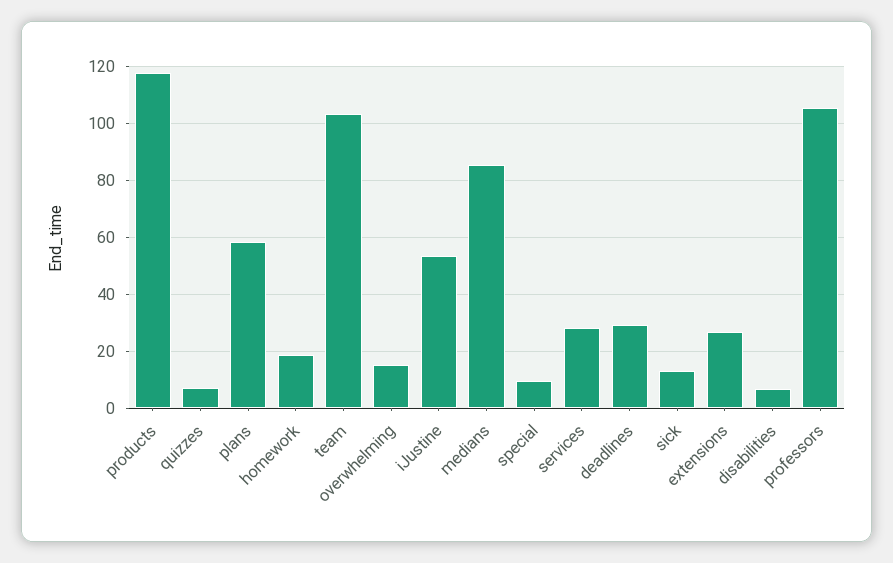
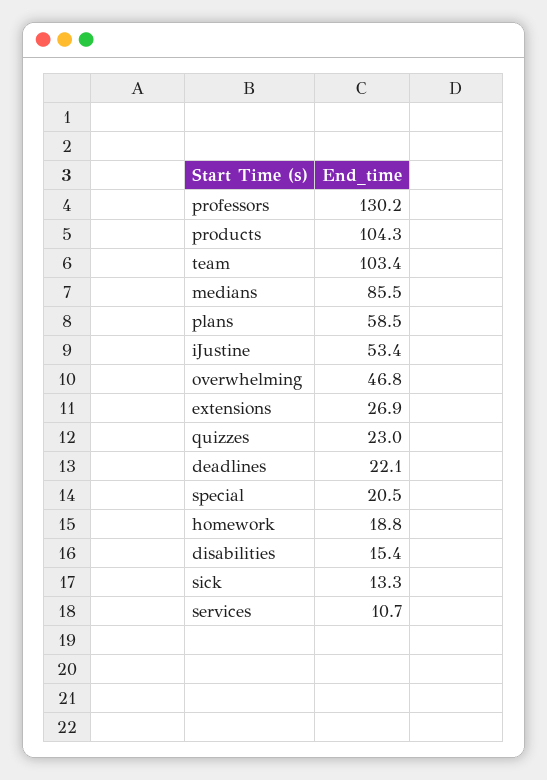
products: 117.5 -> 104.3
quizzes: 7.5 -> 23
overwhelming: 15 -> 46.8
special: 10 -> 20.5
services: 27.5 -> 10.7
deadlines: 30 -> 22.1
disabilities: 7.5 -> 15.4
professors: 105 -> 130.2

